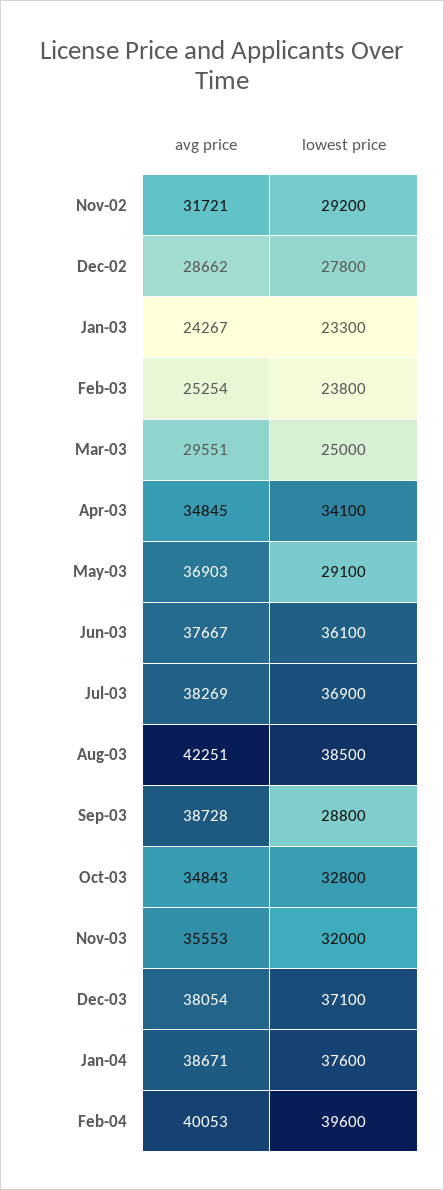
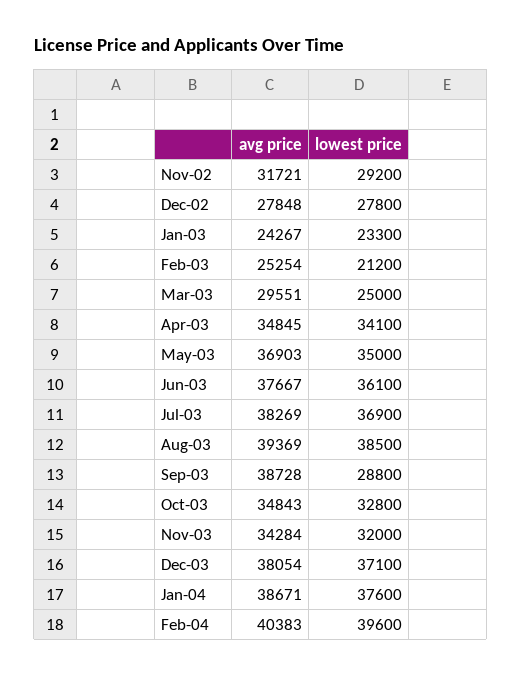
avg price, Dec-02: 28662 -> 27848
lowest price, Feb-03: 23800 -> 21200
lowest price, May-03: 29100 -> 35000
avg price, Aug-03: 42251 -> 39369
avg price, Nov-03: 35553 -> 34284
avg price, Feb-04: 40053 -> 40383

